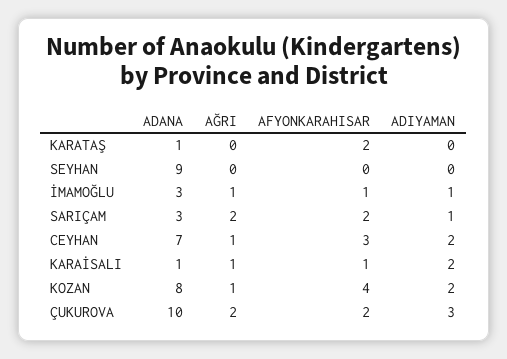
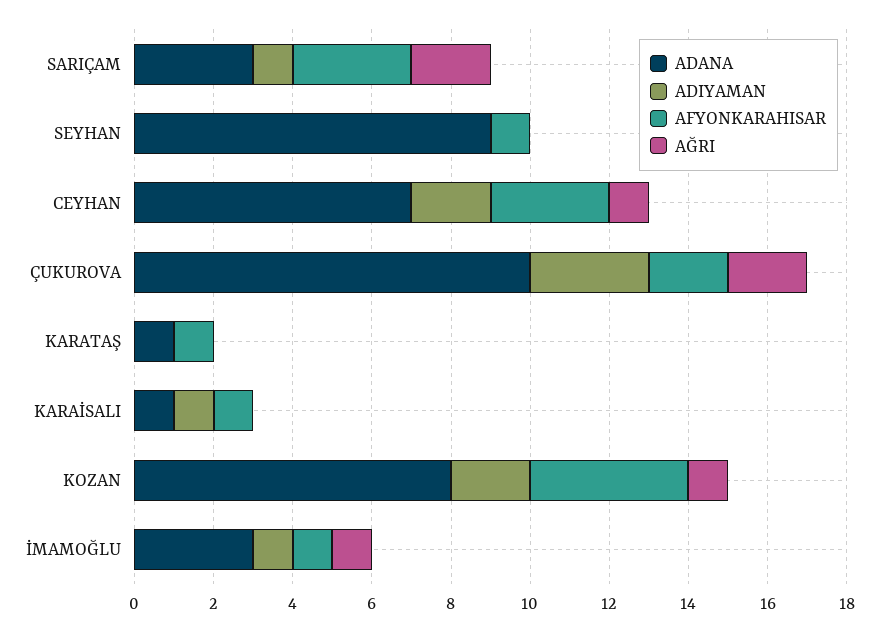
AFYONKARAHISAR, KARATAŞ: 2 -> 1
AFYONKARAHISAR, SEYHAN: 0 -> 1
AFYONKARAHISAR, SARIÇAM: 2 -> 3
AĞRI, KARAİSALI: 1 -> 0
ADIYAMAN, KARAİSALI: 2 -> 1

